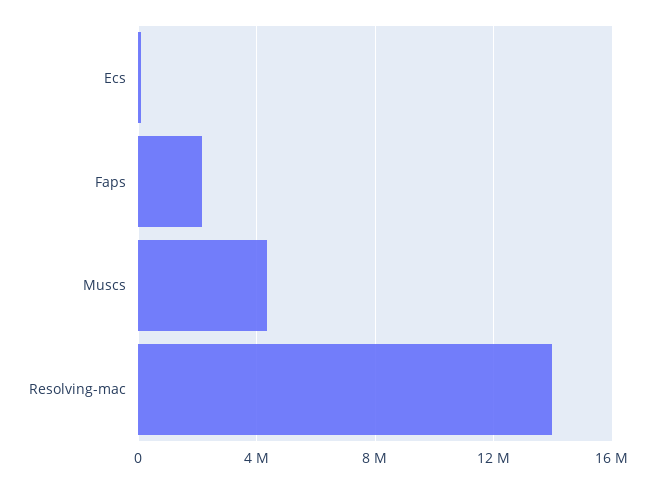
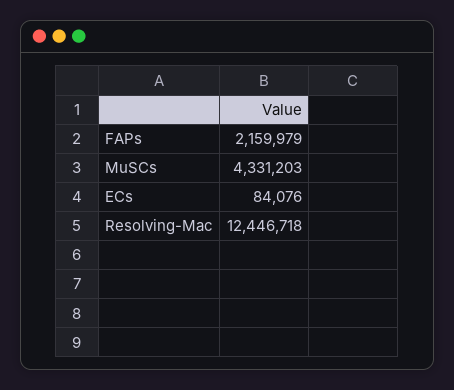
Resolving-mac: 14000000 -> 12446718

